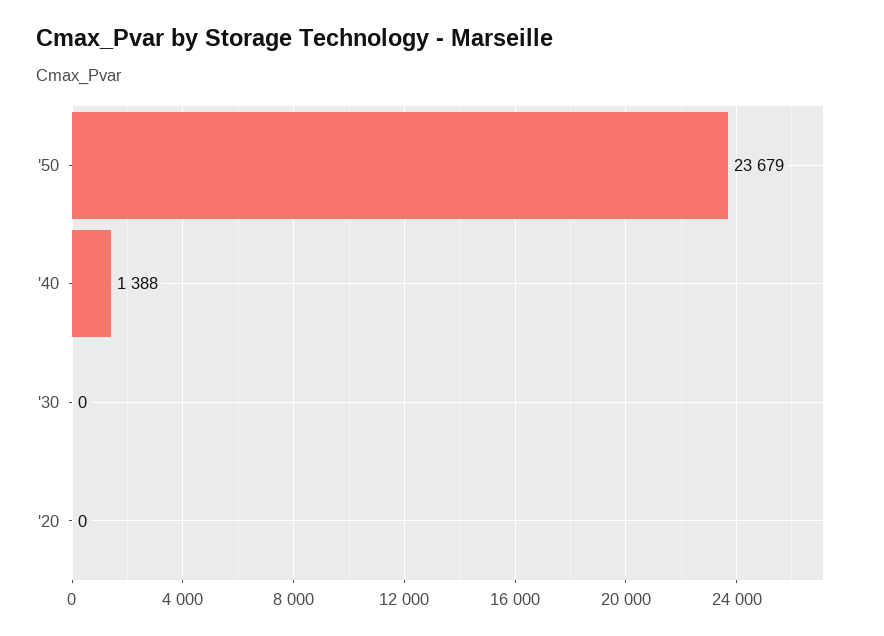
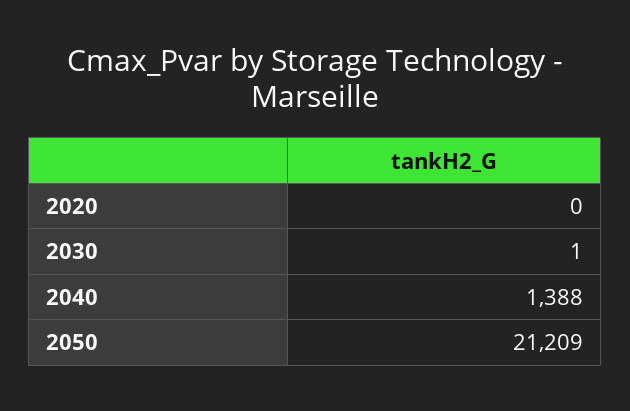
'50: 23679 -> 21209
'30: 0 -> 1

